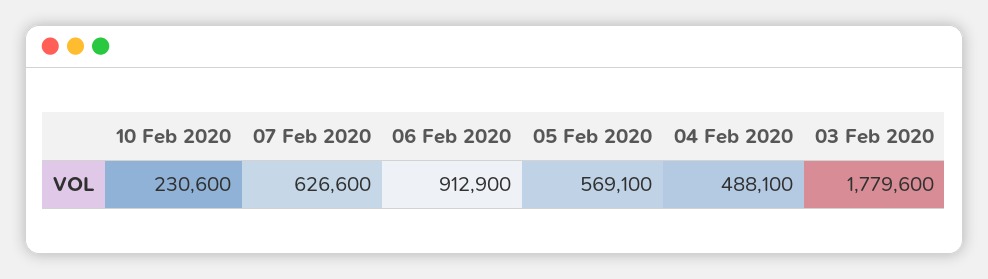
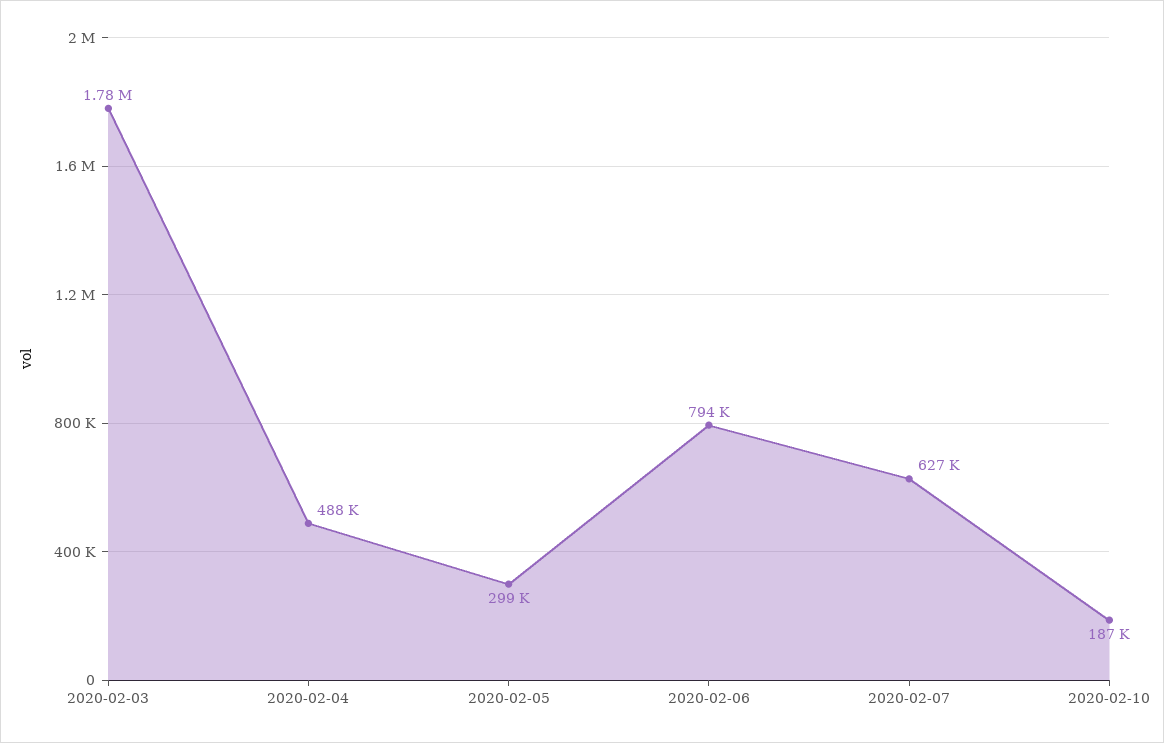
10 Feb 2020: 230600 -> 187000
06 Feb 2020: 912900 -> 794000
05 Feb 2020: 569100 -> 299000

